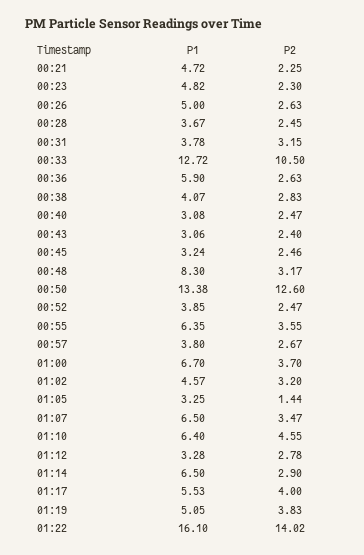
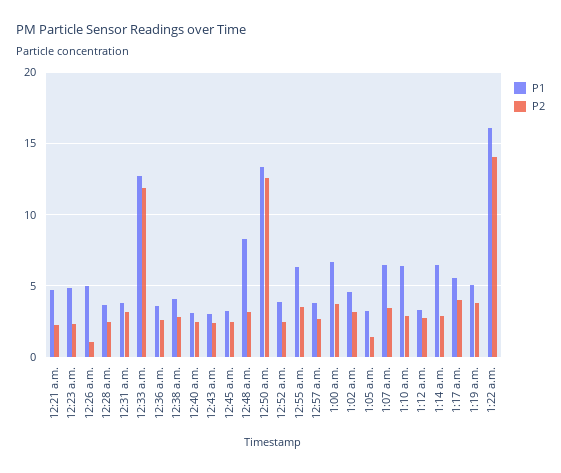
P2, 00:26: 2.63 -> 1
P2, 00:33: 10.5 -> 12
P1, 00:36: 5.9 -> 3.5
P2, 01:10: 4.55 -> 3

